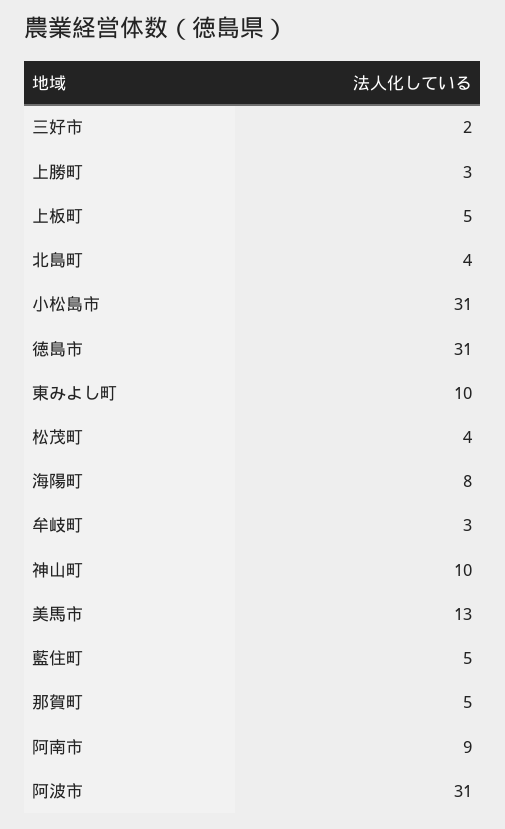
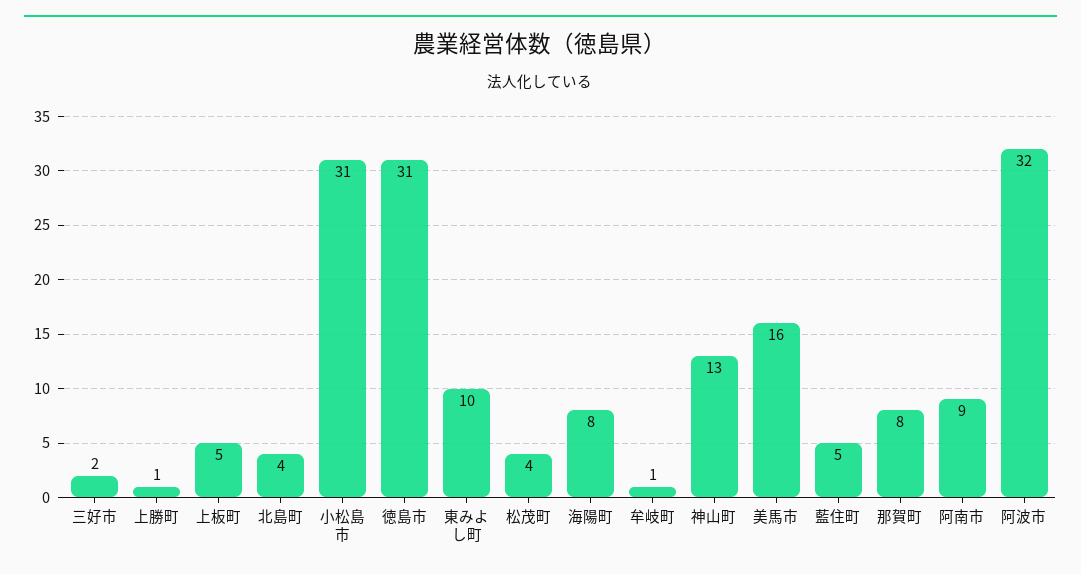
上勝町: 3 -> 1
牟岐町: 3 -> 1
神山町: 10 -> 13
美馬市: 13 -> 16
那賀町: 5 -> 8
阿波市: 31 -> 32

